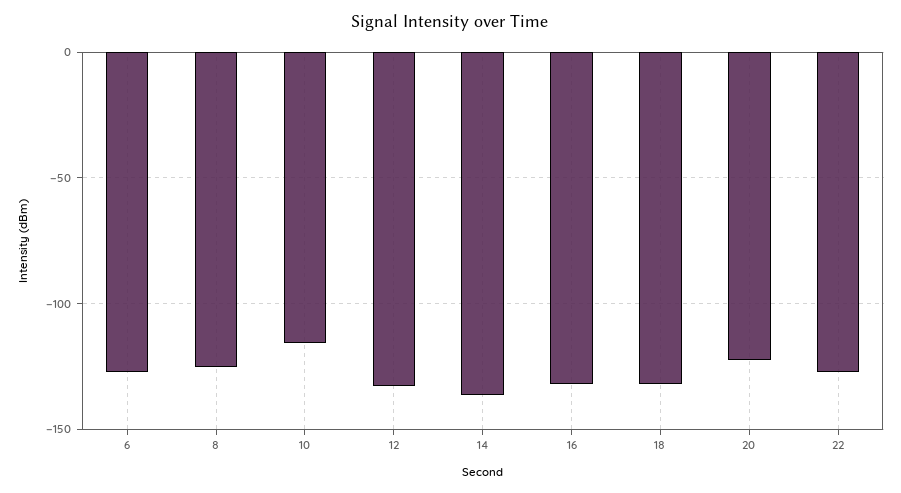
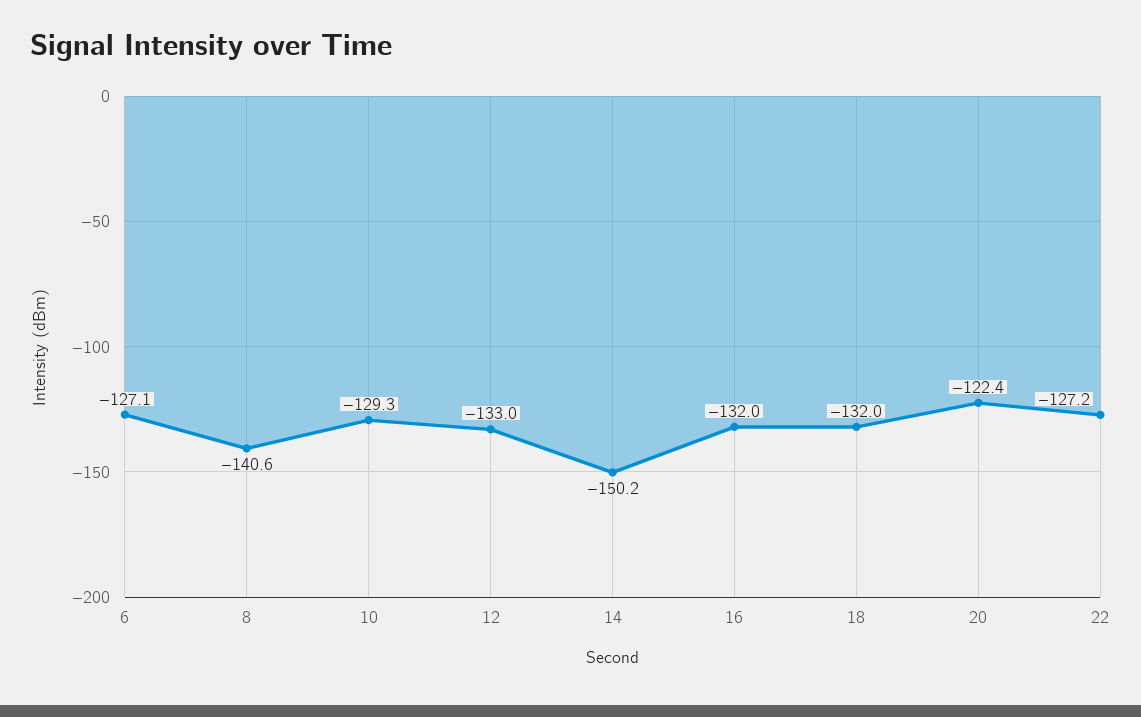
8: -125 -> -140.6
10: -115 -> -129.3
14: -135 -> -150.2

